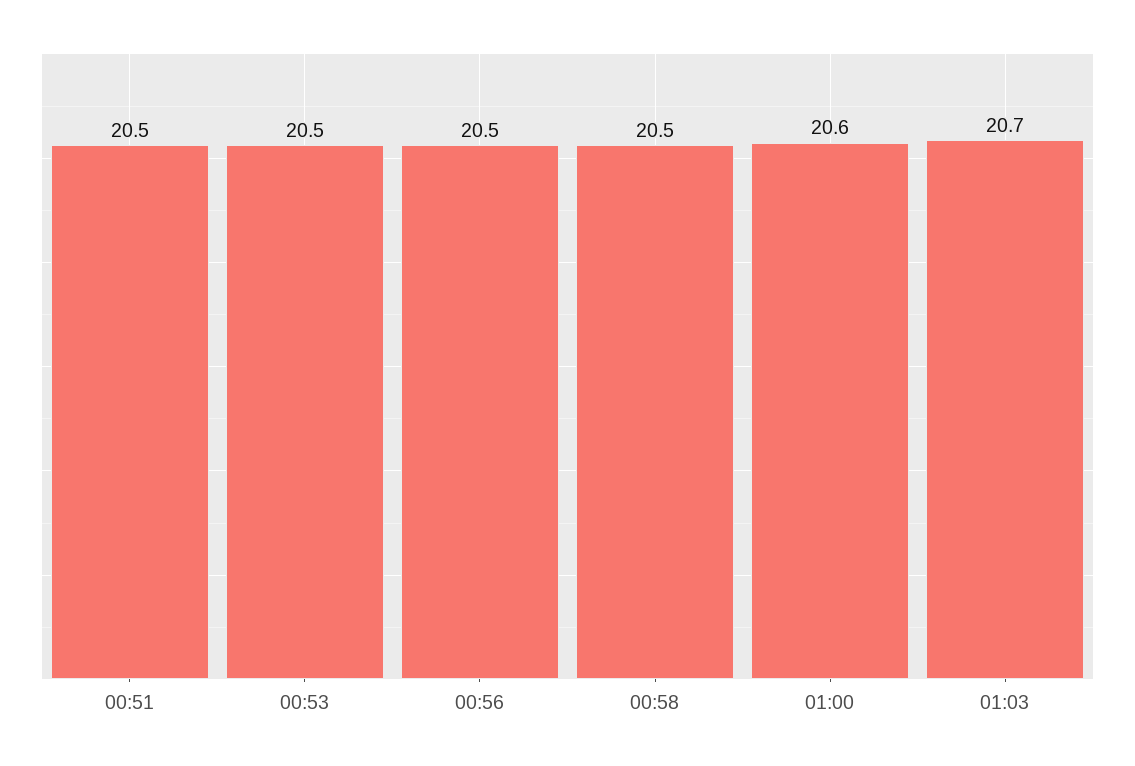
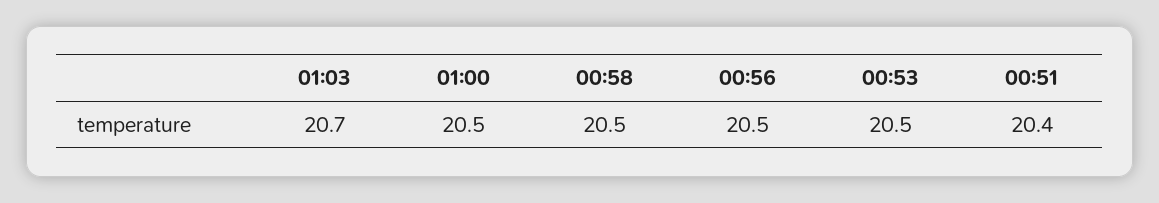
00:51: 20.5 -> 20.4
01:00: 20.6 -> 20.5

